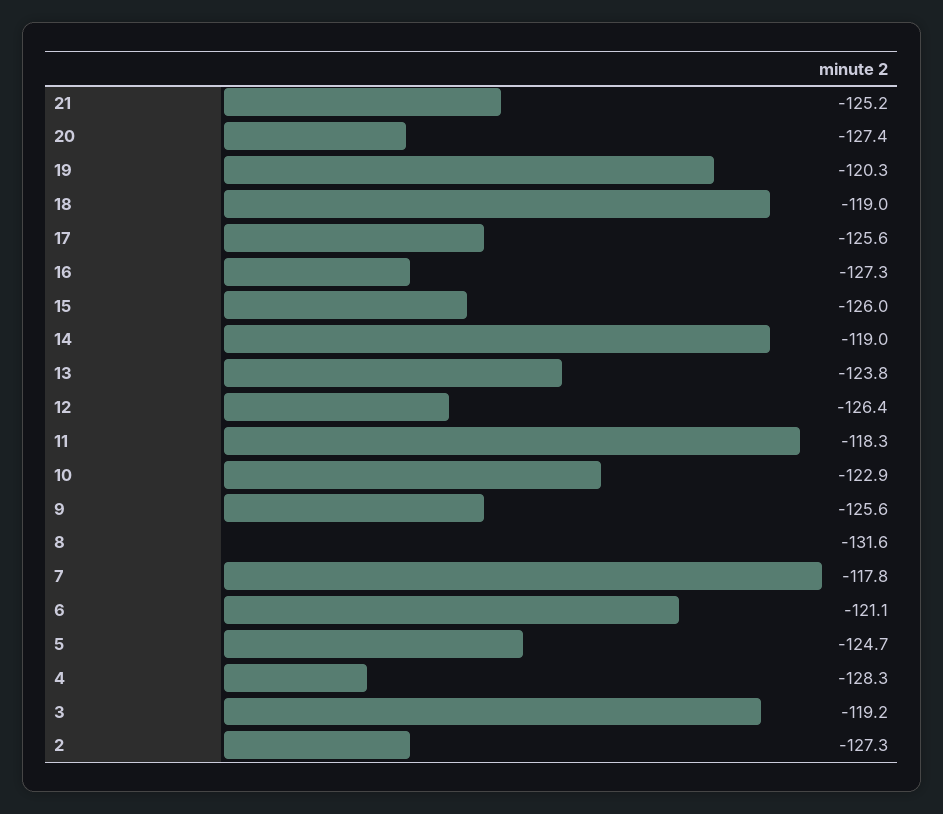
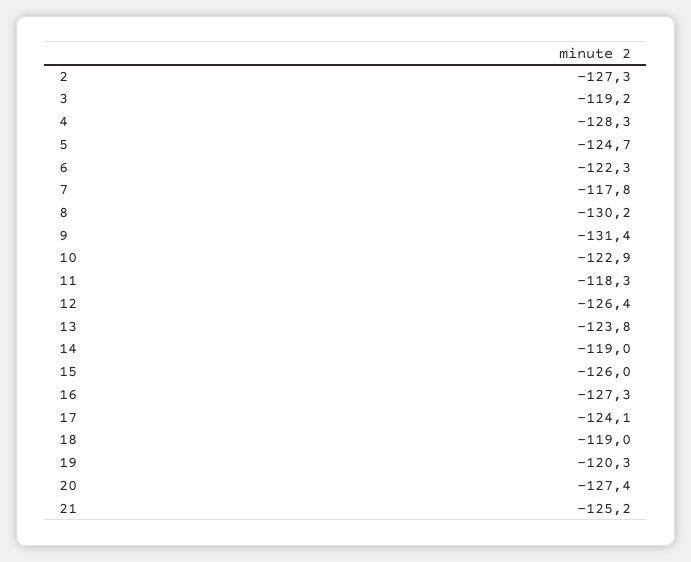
17: -125.6 -> -124.1
9: -125.6 -> -131.4
8: -131.6 -> -130.2
6: -121.1 -> -122.3

